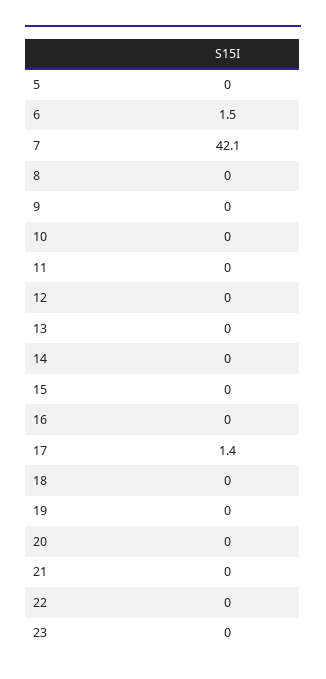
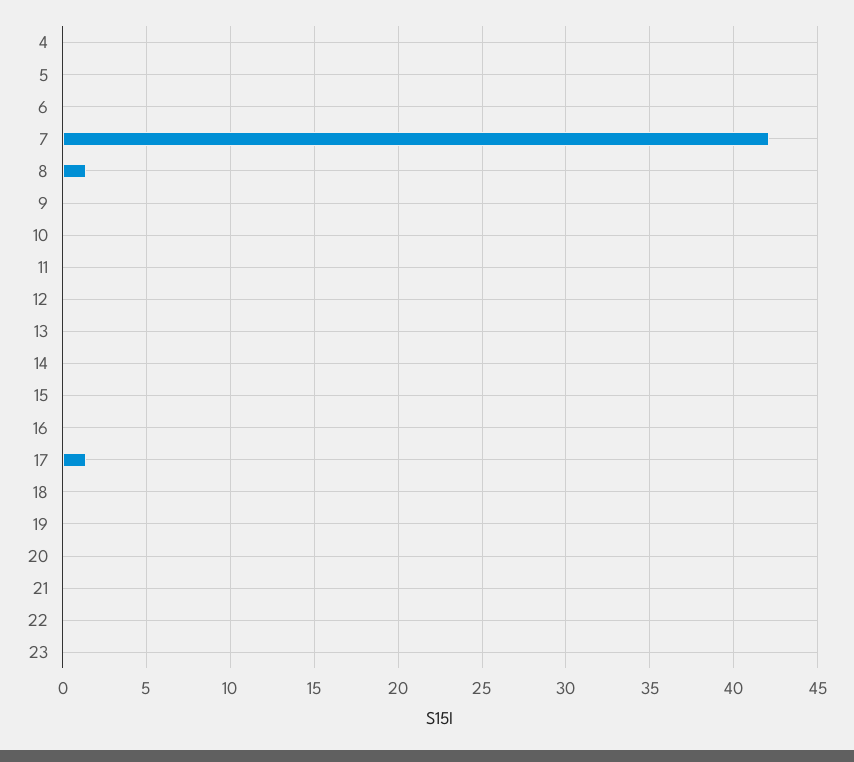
6: 1.5 -> 0
8: 0 -> 1.5
4: none -> 0

